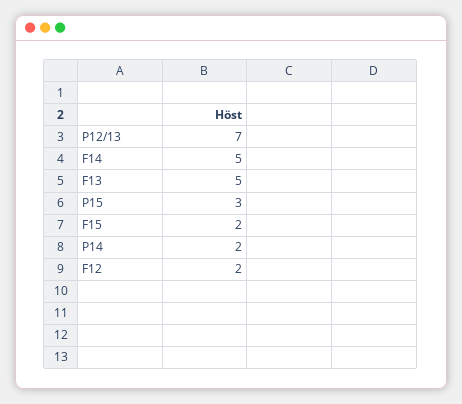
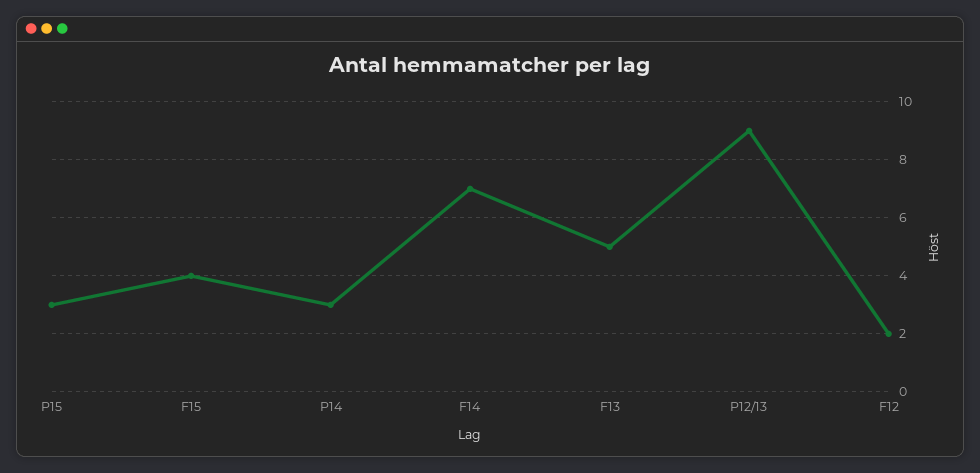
P12/13: 7 -> 9
F14: 5 -> 7
F15: 2 -> 4
P14: 2 -> 3

